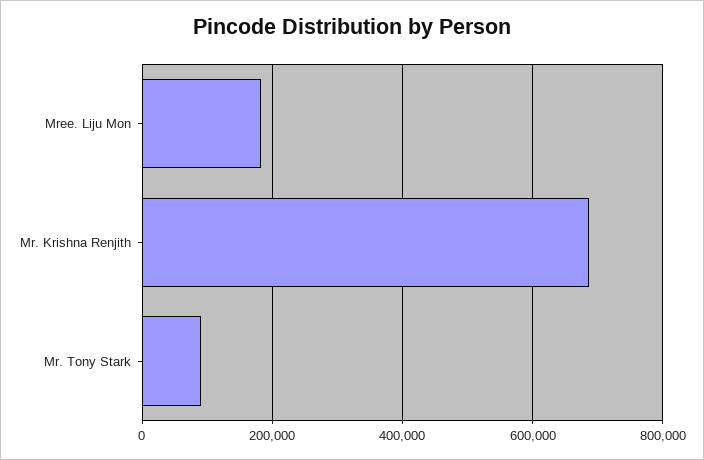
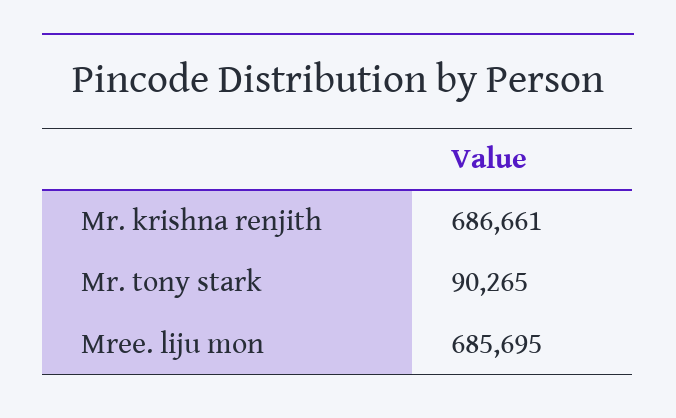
Mree. Liju Mon: 180000 -> 685695

